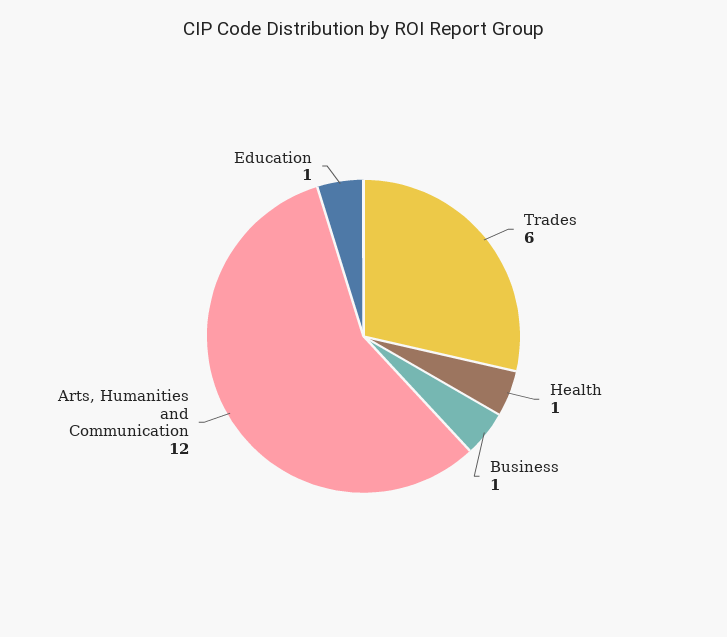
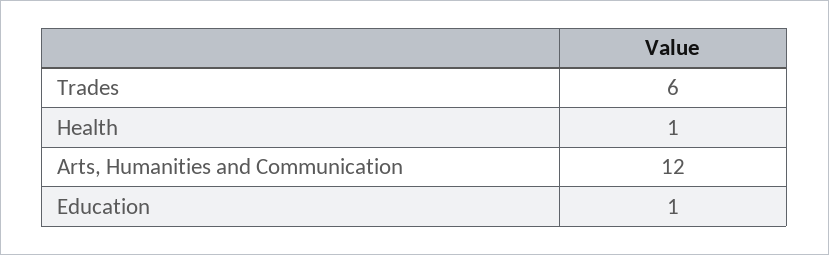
Business: 1 -> none

